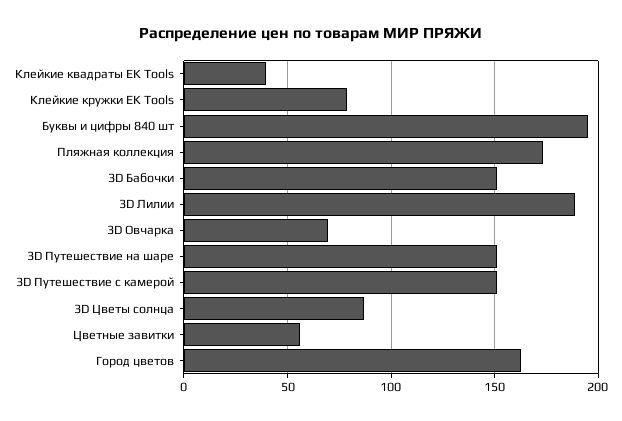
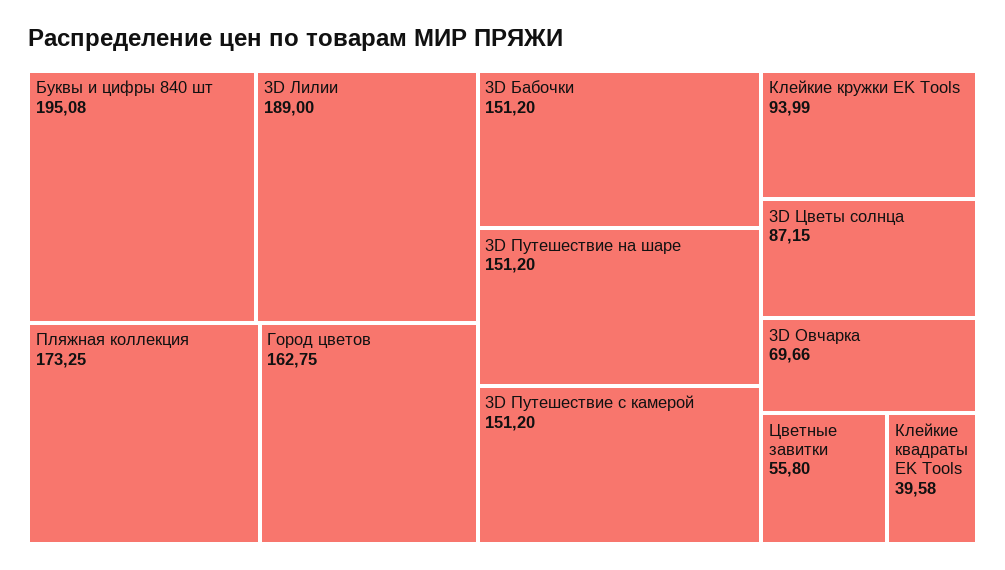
Клейкие кружки EK Tools: 80 -> 93.99

